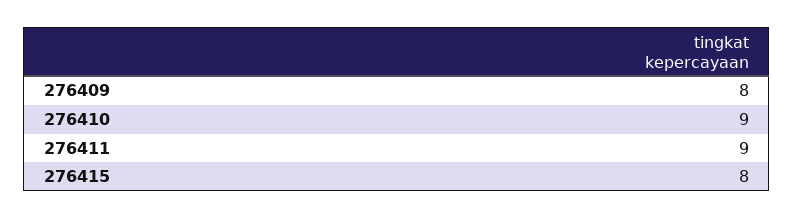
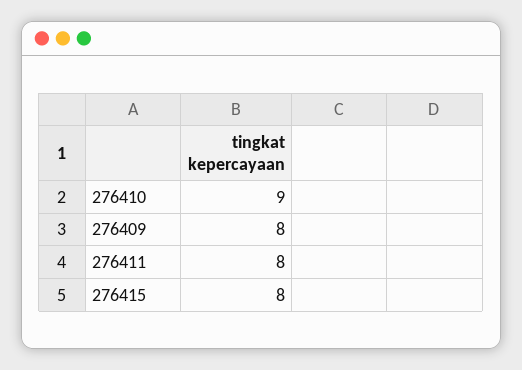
276411: 9 -> 8

